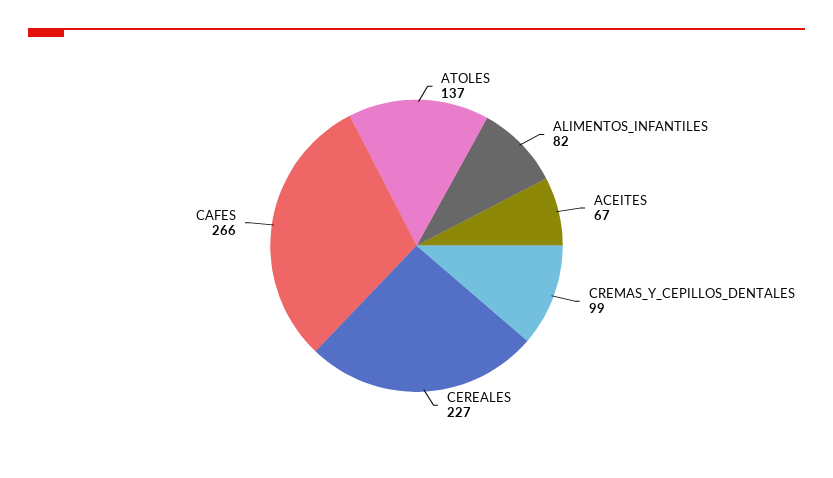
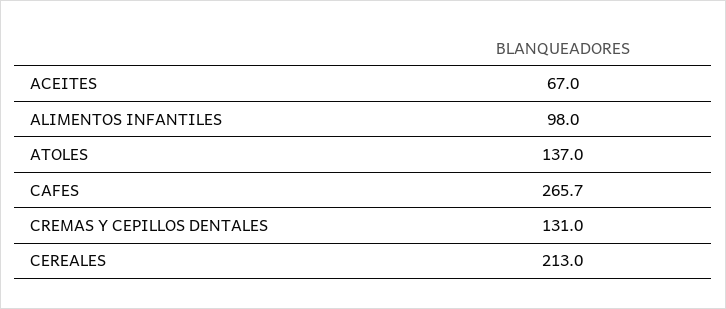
ALIMENTOS_INFANTILES: 82 -> 98
CREMAS_Y_CEPILLOS_DENTALES: 99 -> 131
CEREALES: 227 -> 213

